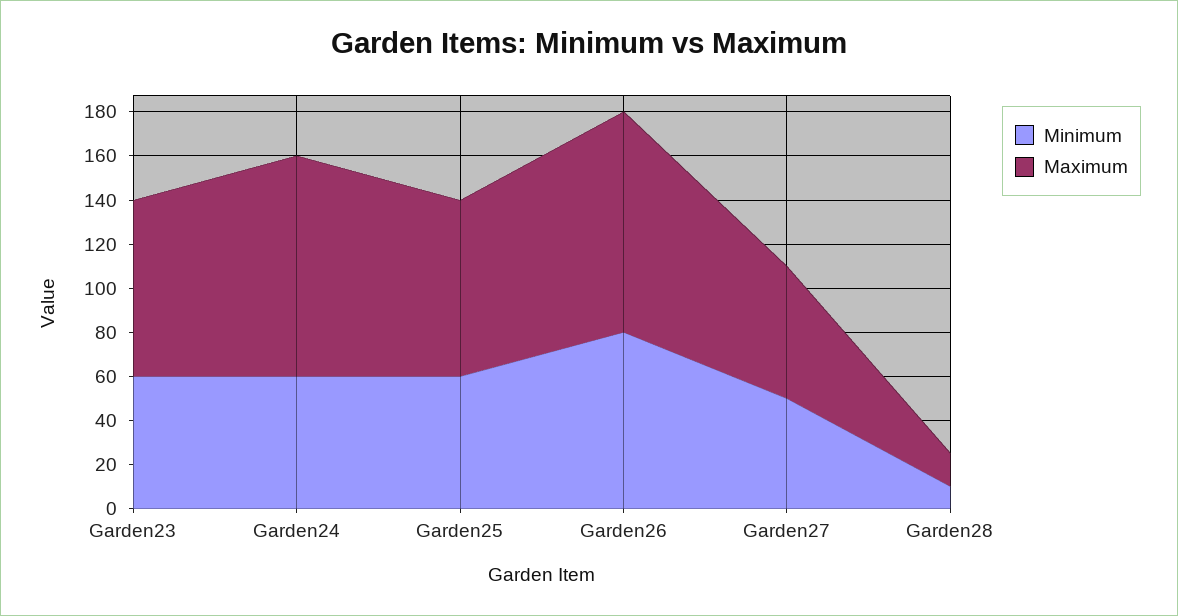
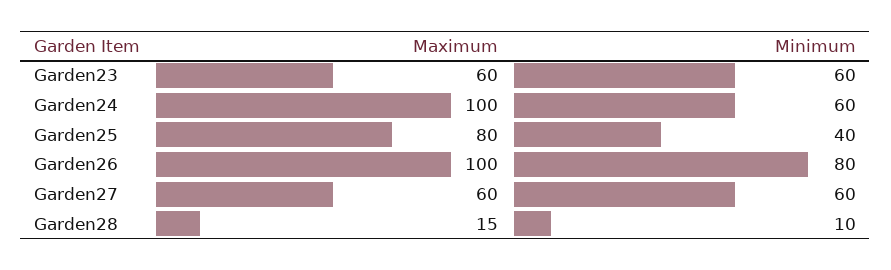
Maximum, Garden23: 80 -> 60
Minimum, Garden25: 60 -> 40
Minimum, Garden27: 50 -> 60

